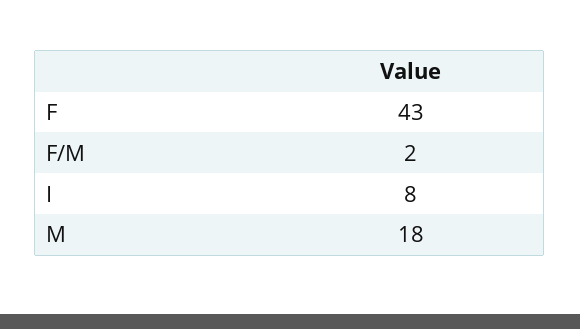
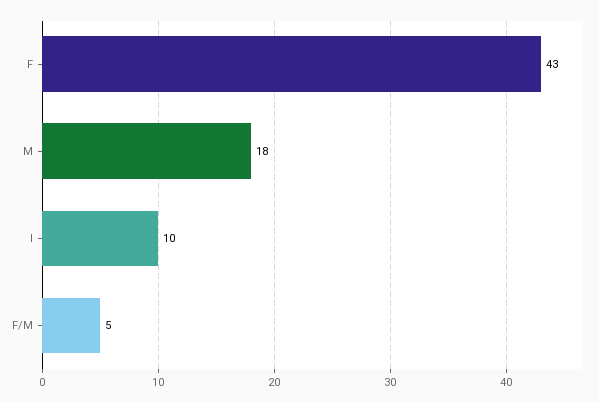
F/M: 2 -> 5
I: 8 -> 10

